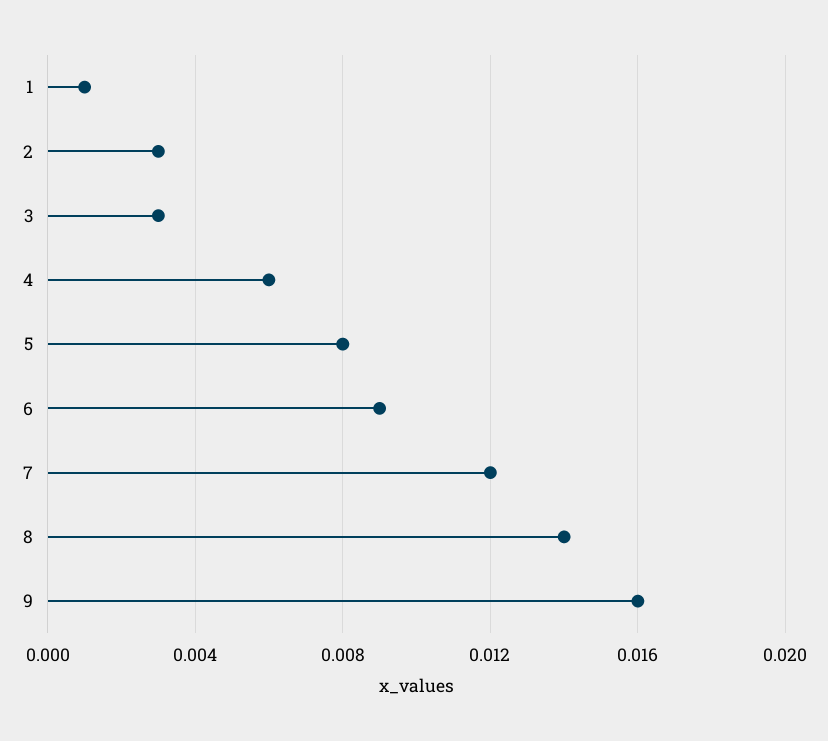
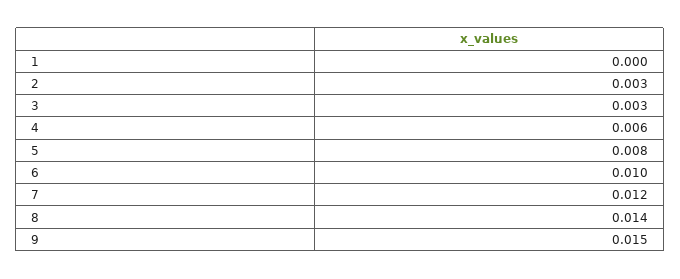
1: 0.001 -> 0
6: 0.009 -> 0.01
9: 0.016 -> 0.015

